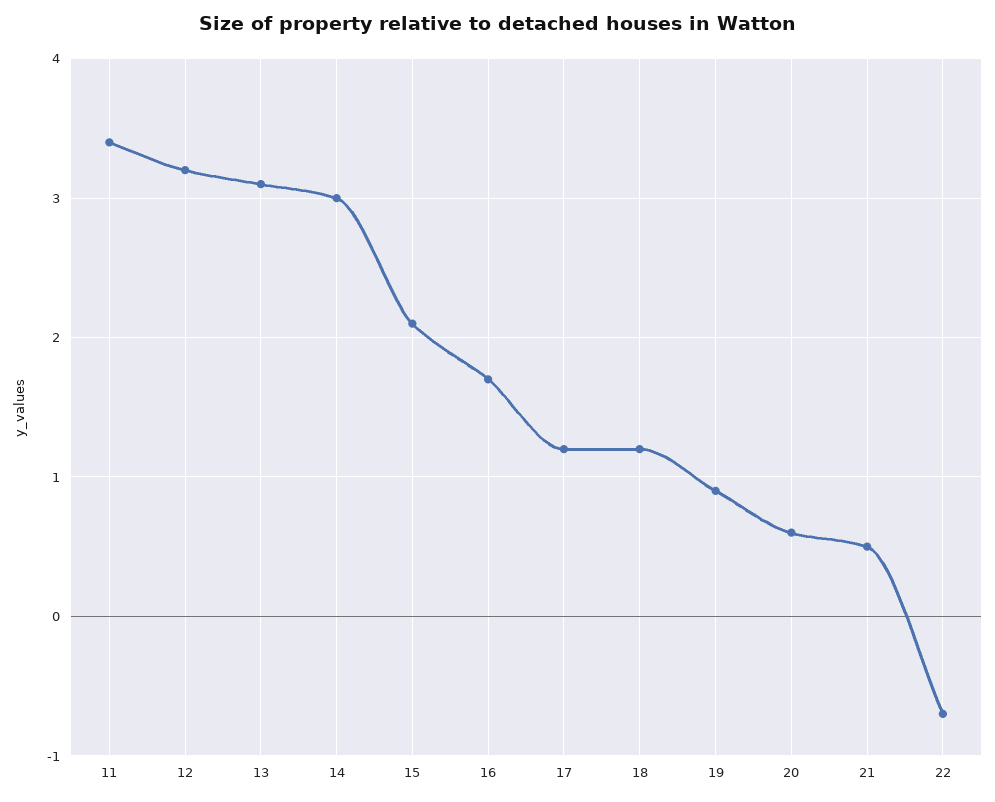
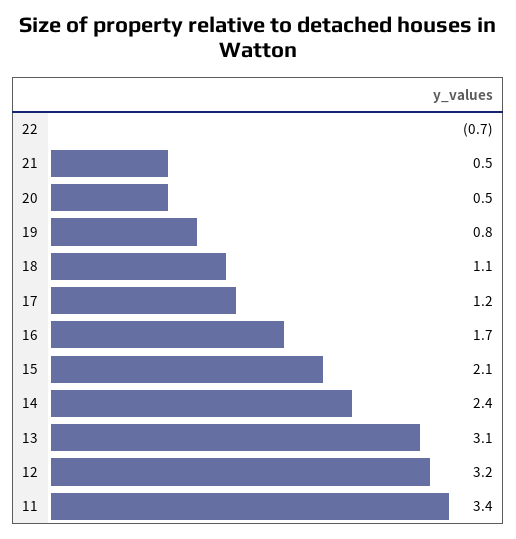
14: 3 -> 2.4
18: 1.2 -> 1.1
19: 0.9 -> 0.8
20: 0.6 -> 0.5

